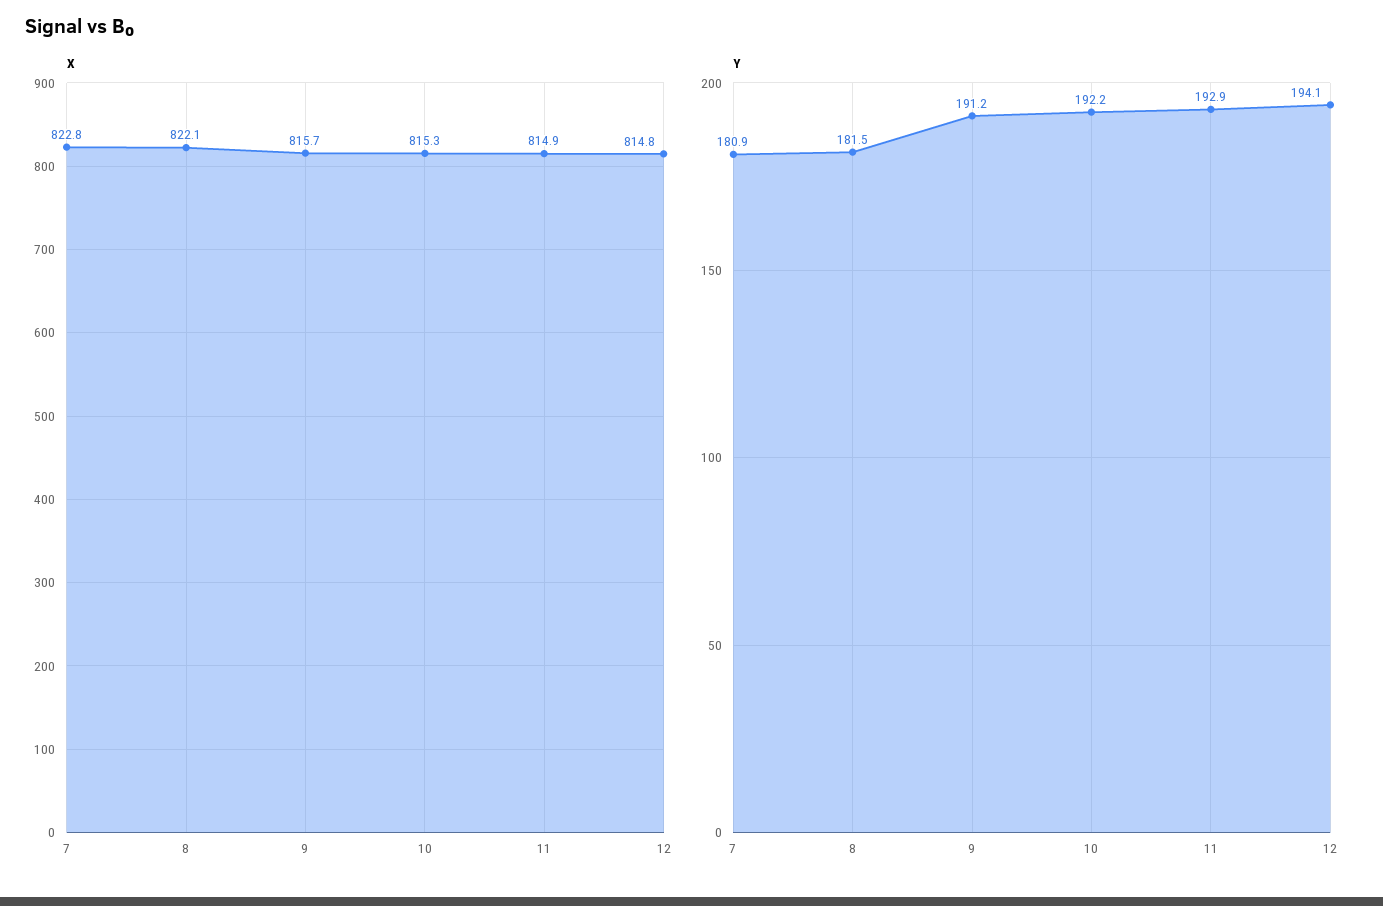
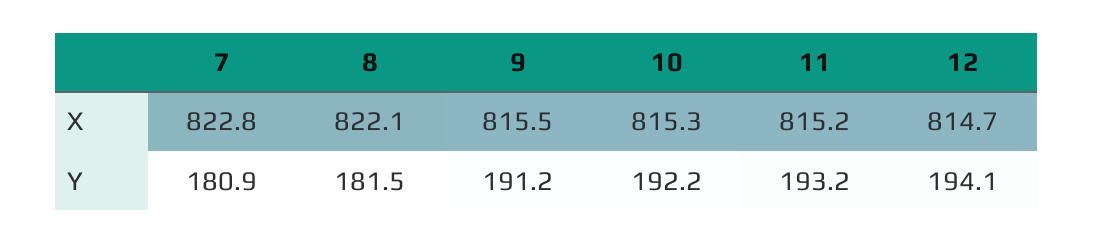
X, 9: 815.7 -> 815.5
X, 11: 814.9 -> 815.2
X, 12: 814.8 -> 814.7
Y, 11: 192.9 -> 193.2

